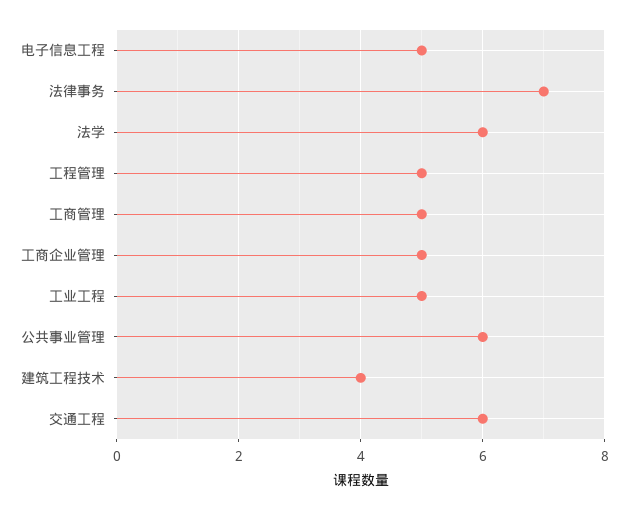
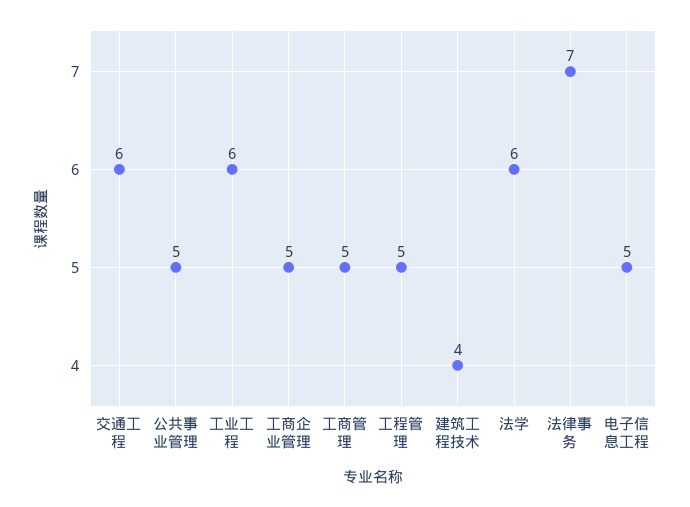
工业工程: 5 -> 6
公共事业管理: 6 -> 5

